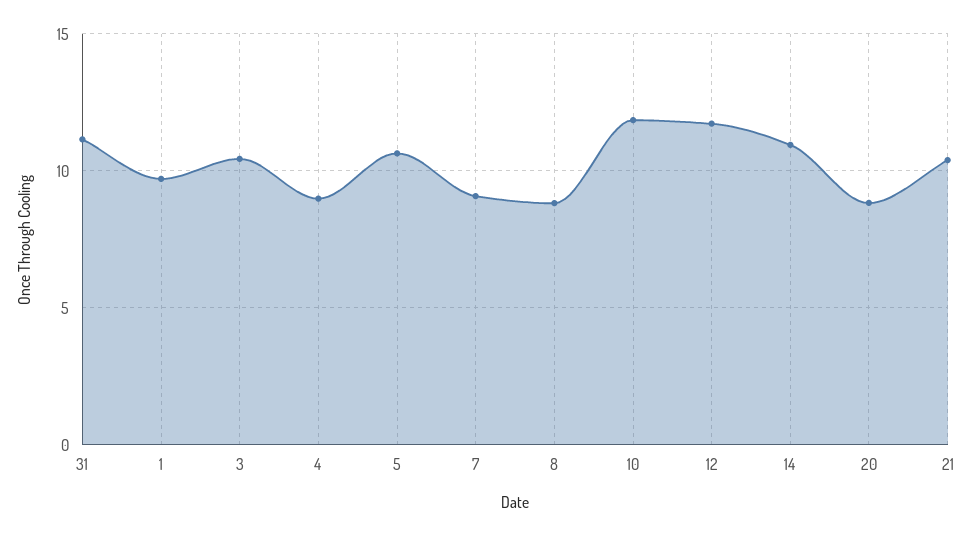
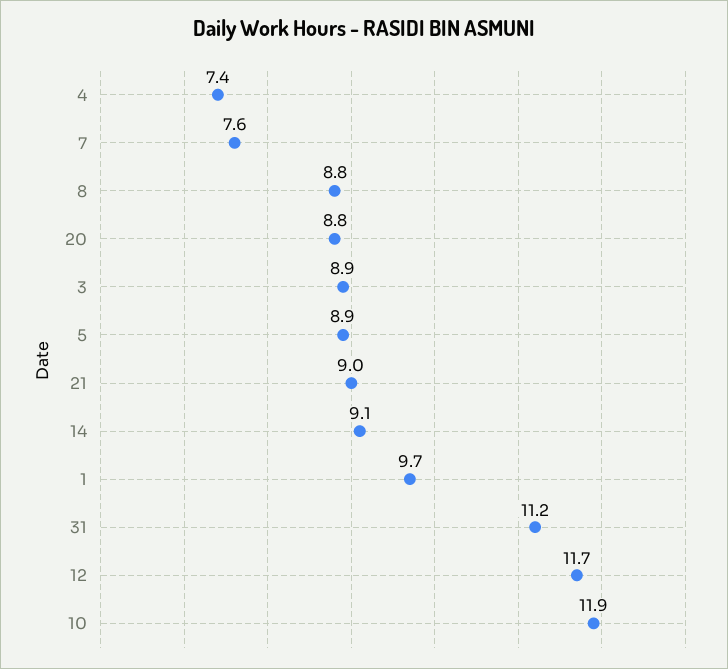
3: 10.5 -> 8.9
4: 9 -> 7.4
5: 10.5 -> 8.9
7: 9 -> 7.6
14: 11 -> 9.1
21: 10.5 -> 9

